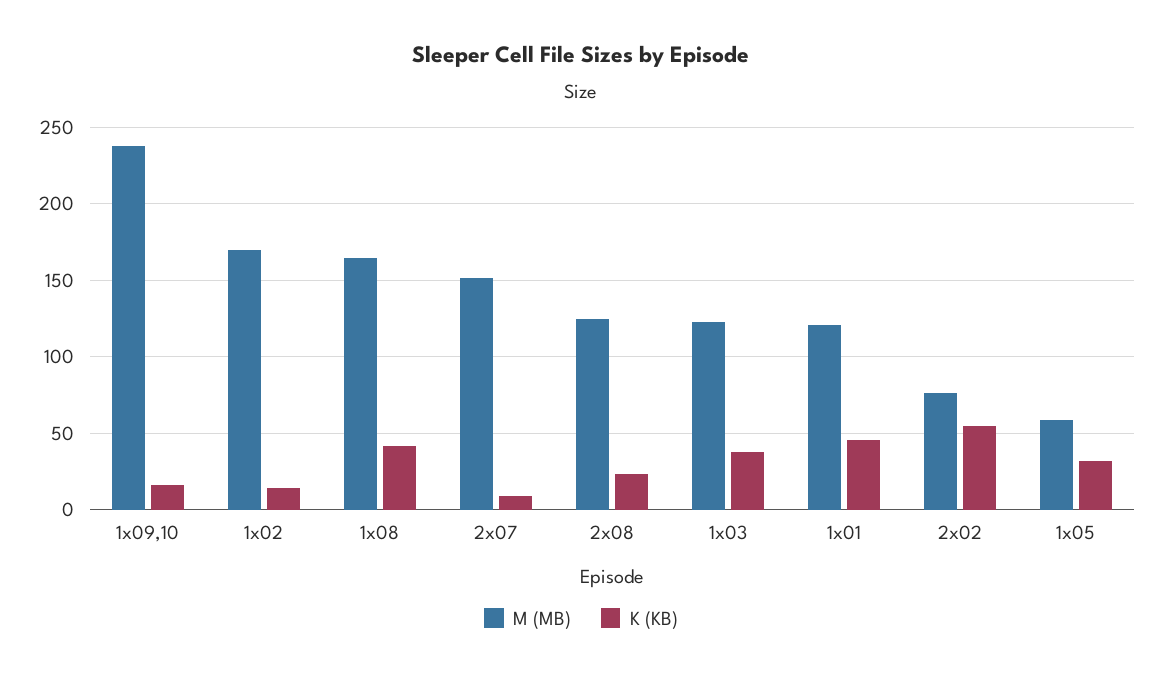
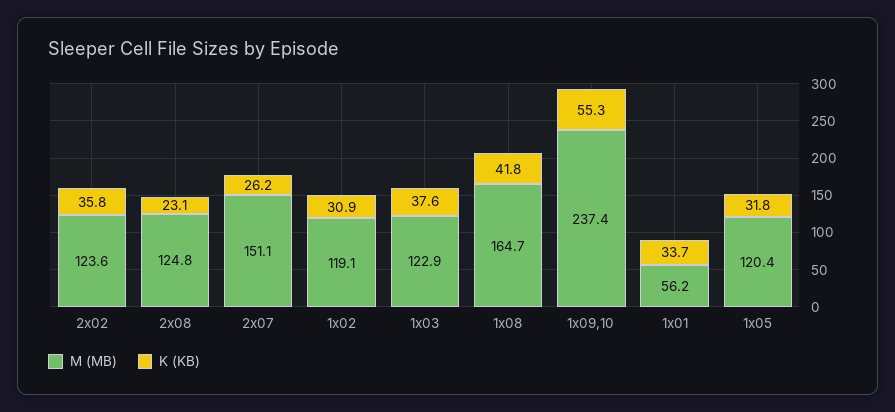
K (KB), 1x09,10: 15 -> 55.3
M (MB), 1x02: 170 -> 119.1
K (KB), 1x02: 15 -> 30.9
K (KB), 2x07: 10 -> 26.2
M (MB), 1x01: 120 -> 56.2
K (KB), 1x01: 45 -> 33.7
M (MB), 2x02: 75 -> 123.6
K (KB), 2x02: 55 -> 35.8
M (MB), 1x05: 60 -> 120.4

